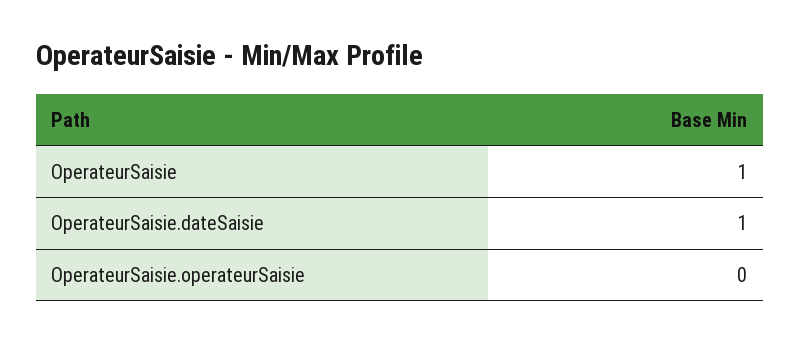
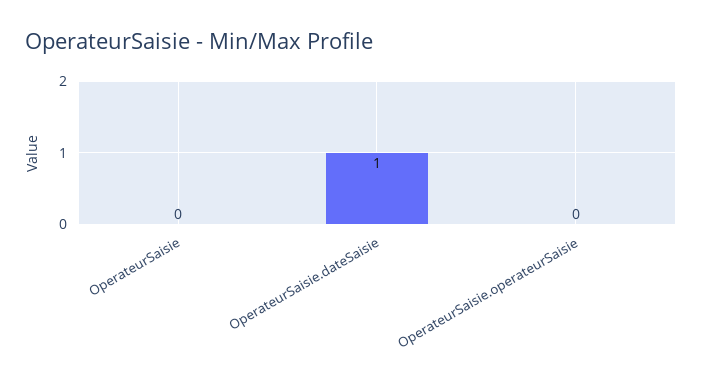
OperateurSaisie: 1 -> 0

